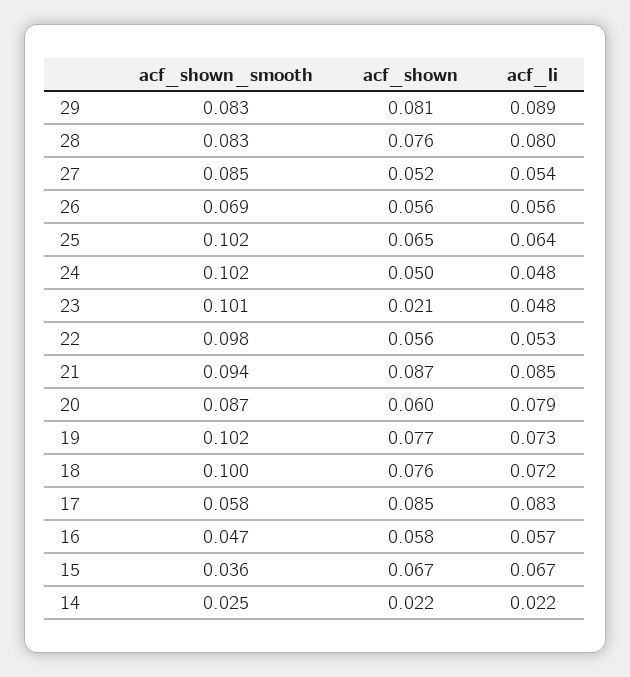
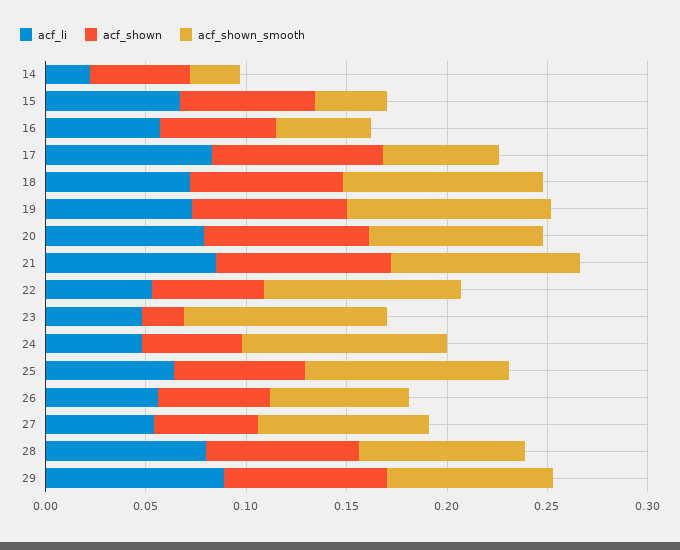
acf_shown, 20: 0.06 -> 0.08
acf_shown, 14: 0.022 -> 0.05

